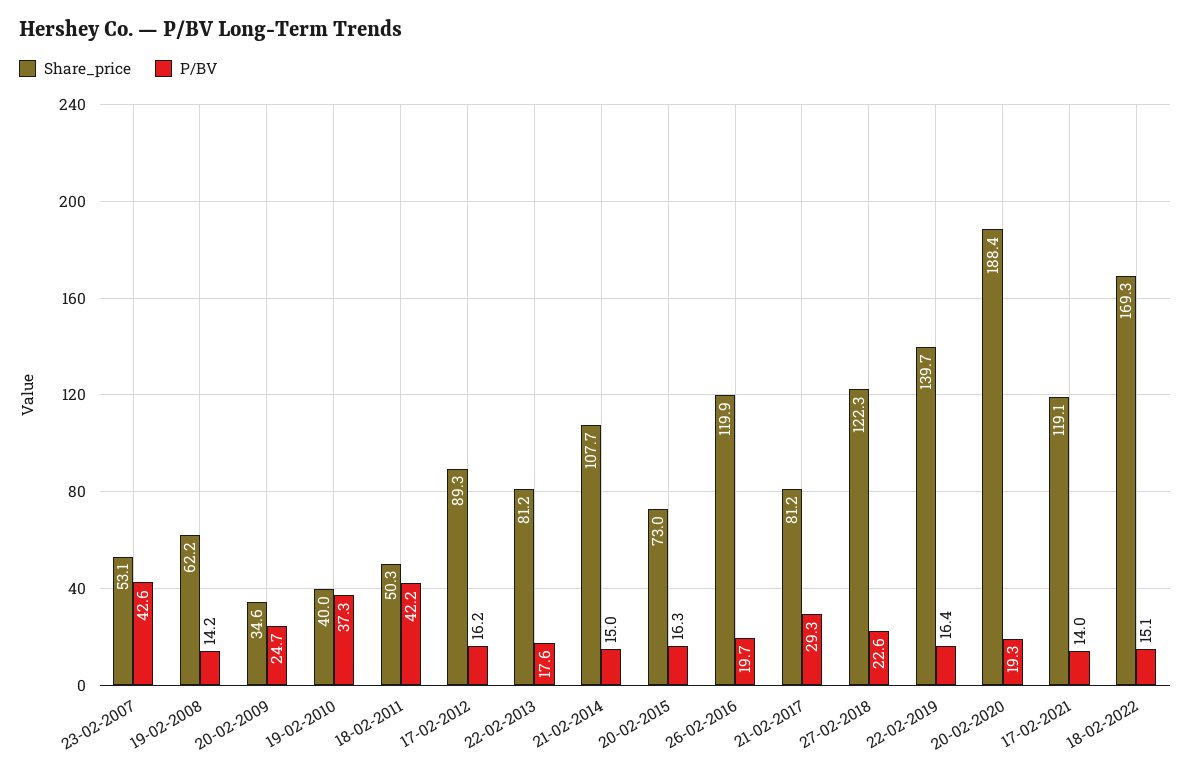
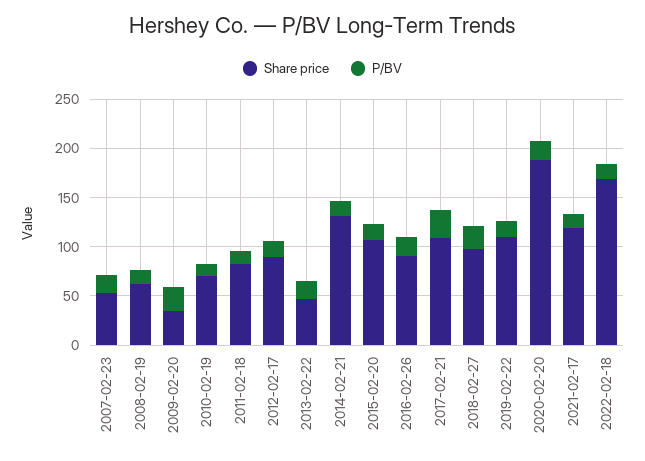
P/BV, 23-02-2007: 42.6 -> 20
Share_price, 19-02-2010: 40 -> 70
P/BV, 19-02-2010: 37.3 -> 10
Share_price, 18-02-2011: 50.3 -> 80
P/BV, 18-02-2011: 42.2 -> 10
Share_price, 22-02-2013: 81.2 -> 50
Share_price, 21-02-2014: 107.7 -> 130
Share_price, 20-02-2015: 73 -> 110
Share_price, 26-02-2016: 119.9 -> 90
Share_price, 21-02-2017: 81.2 -> 110
Share_price, 27-02-2018: 122.3 -> 100
Share_price, 22-02-2019: 139.7 -> 110

